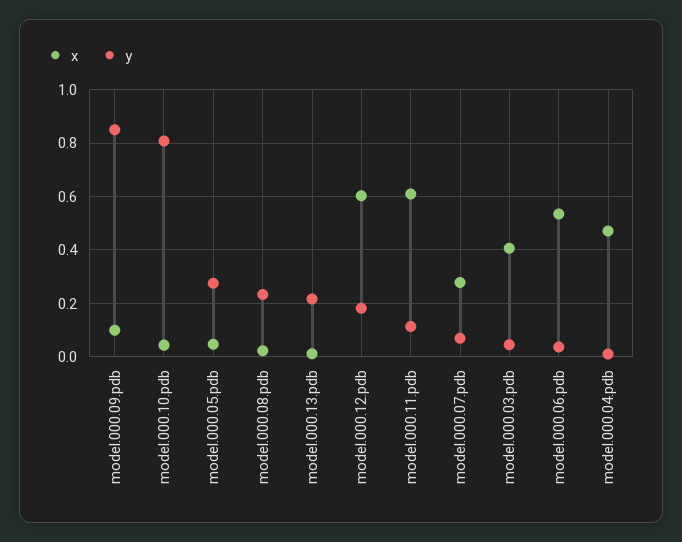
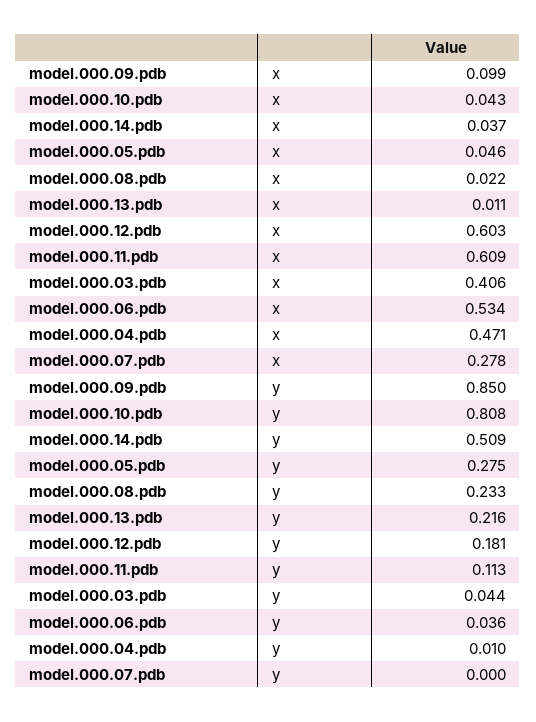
y, model.000.07.pdb: 0.075 -> 0
x, model.000.14.pdb: none -> 0.037
y, model.000.14.pdb: none -> 0.509

